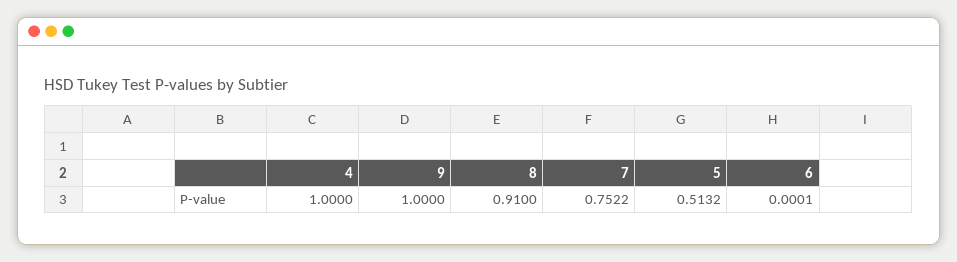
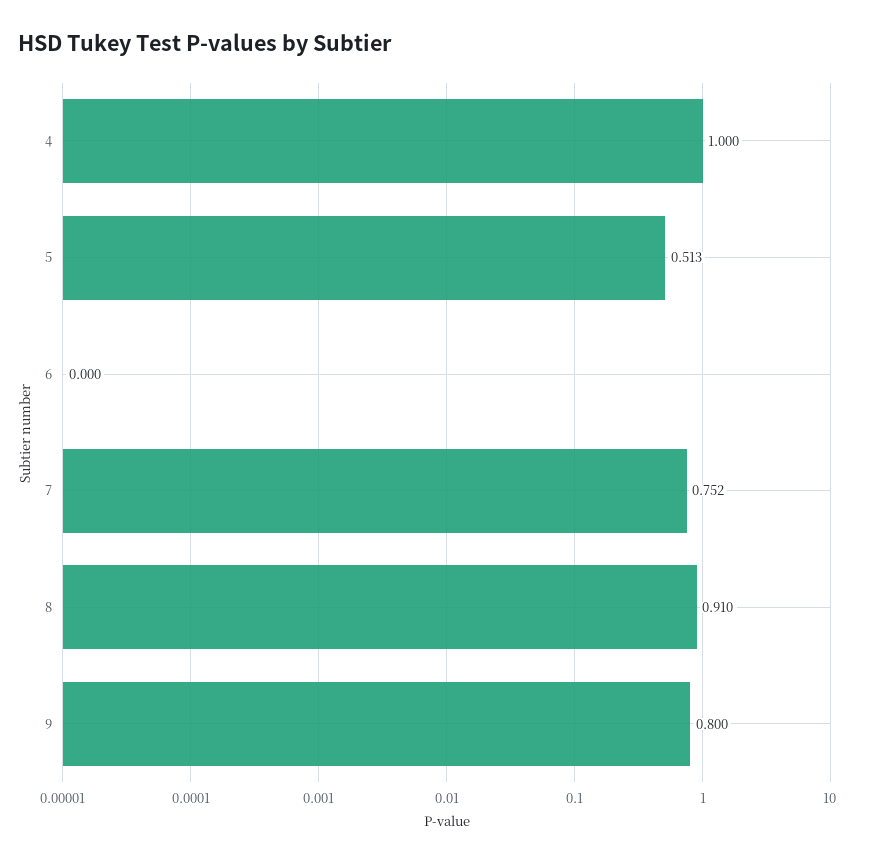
9: 1 -> 0.8

